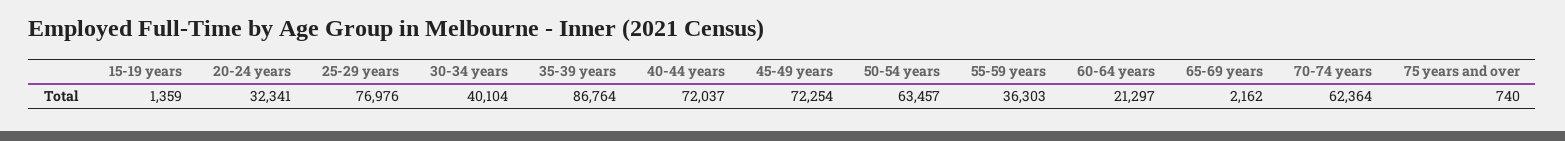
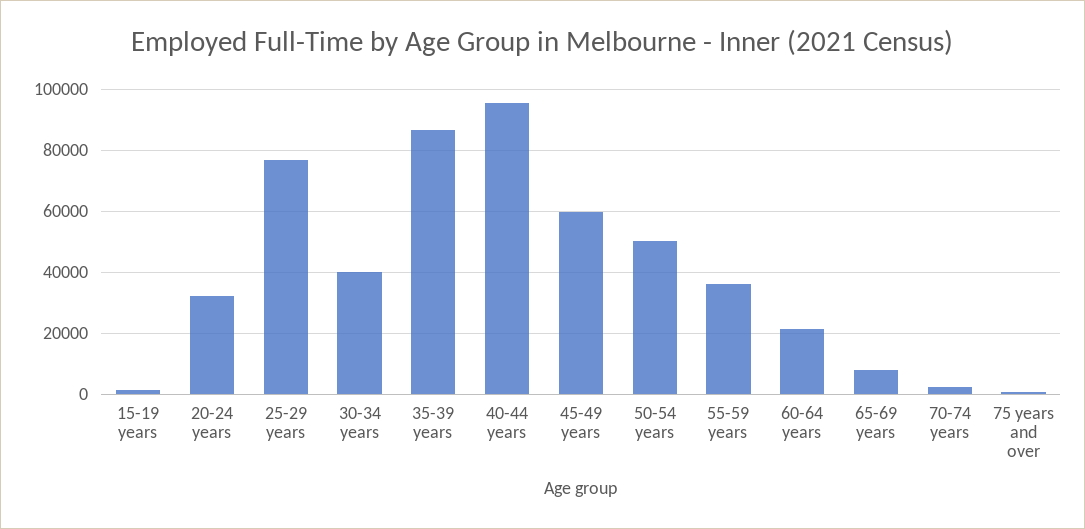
40-44 years: 72037 -> 96000
45-49 years: 72254 -> 60000
50-54 years: 63457 -> 50000
65-69 years: 2162 -> 8000
70-74 years: 62364 -> 2000

